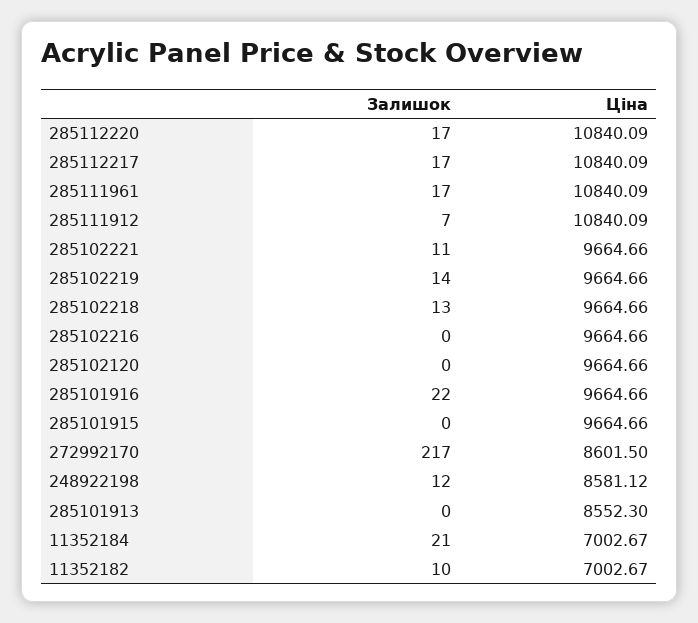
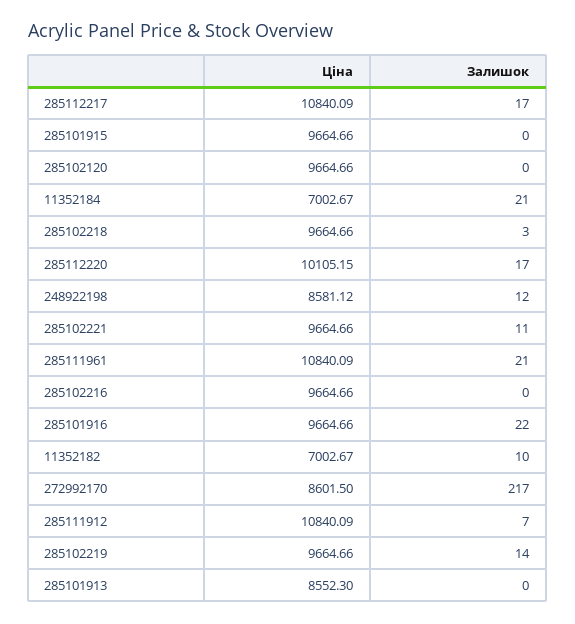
Ціна, 285112220: 10840.09 -> 10105.15
Залишок, 285111961: 17 -> 21
Залишок, 285102218: 13 -> 3

